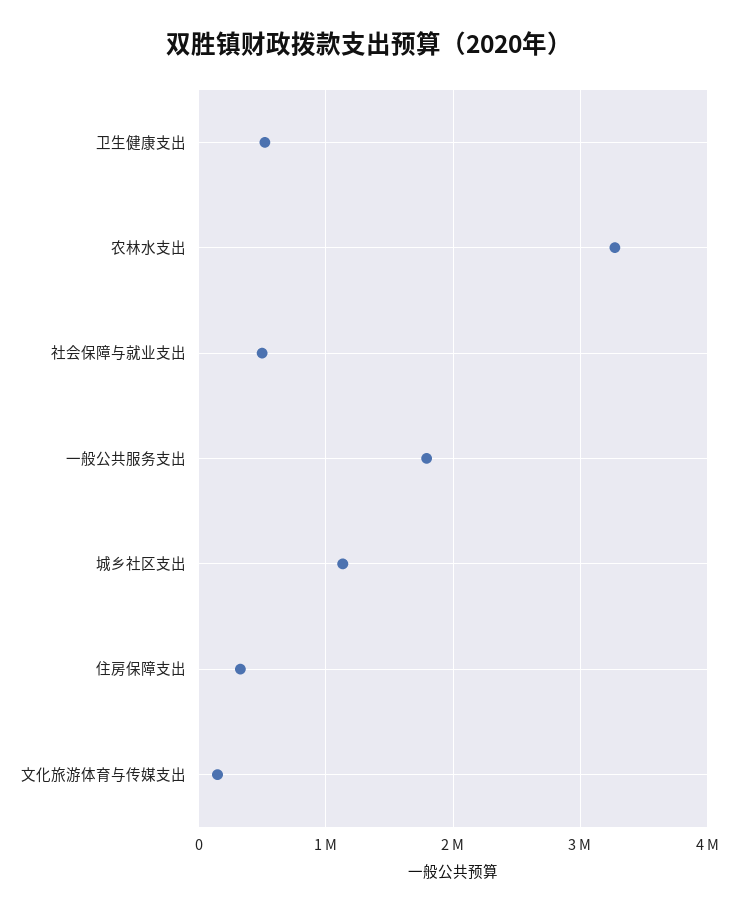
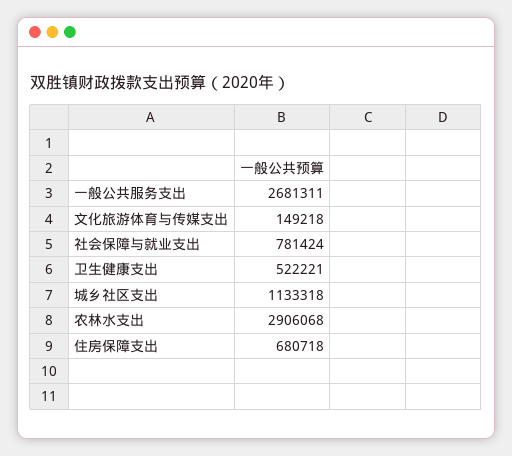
农林水支出: 3300000 -> 2906068
社会保障与就业支出: 500000 -> 781424
一般公共服务支出: 1800000 -> 2681311
住房保障支出: 300000 -> 680718

